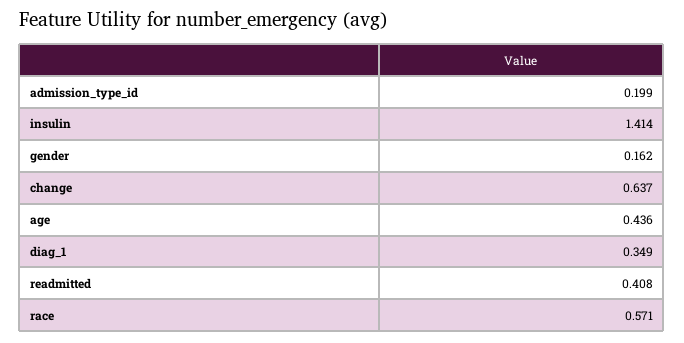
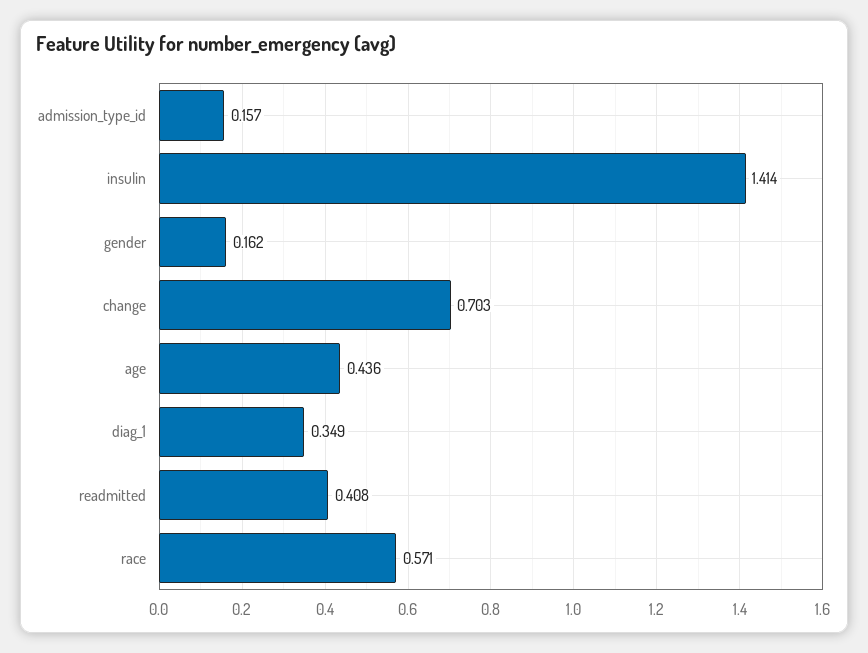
admission_type_id: 0.199 -> 0.157
change: 0.637 -> 0.703

